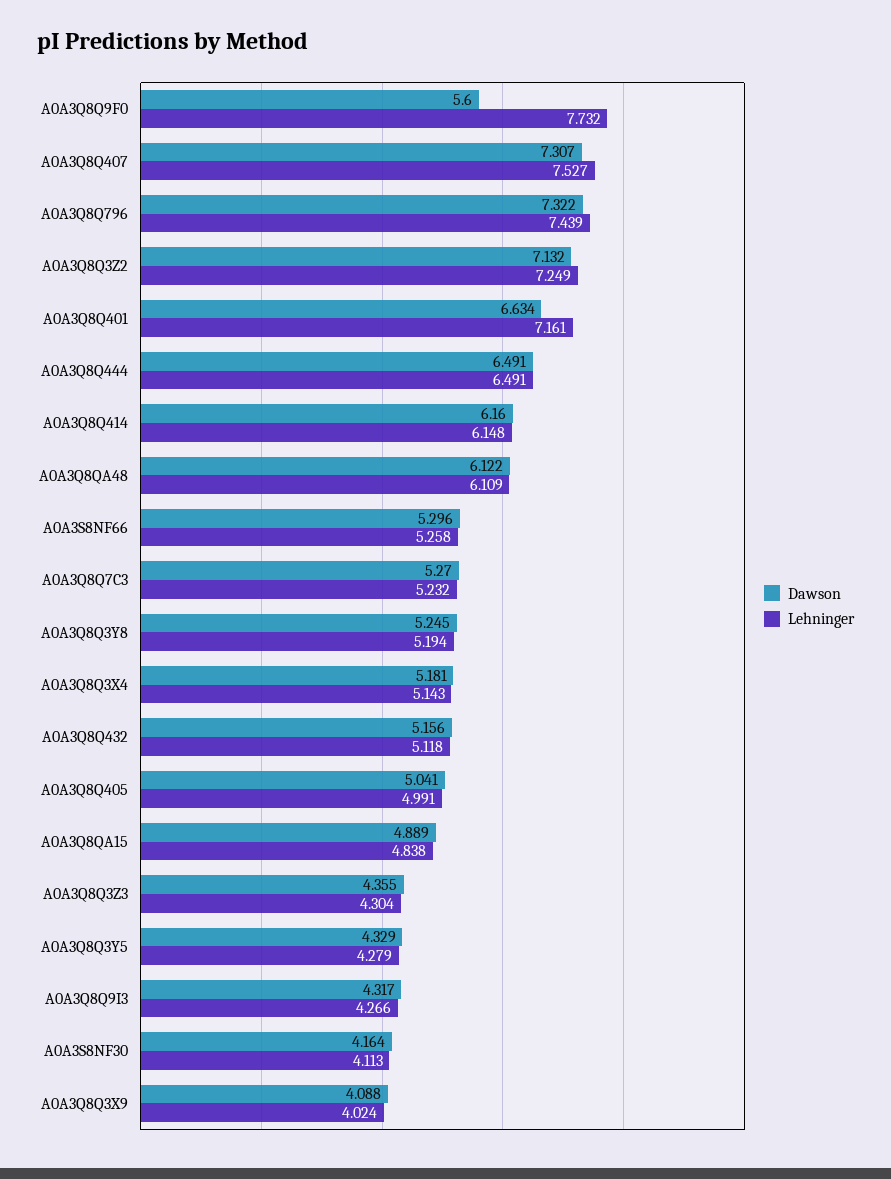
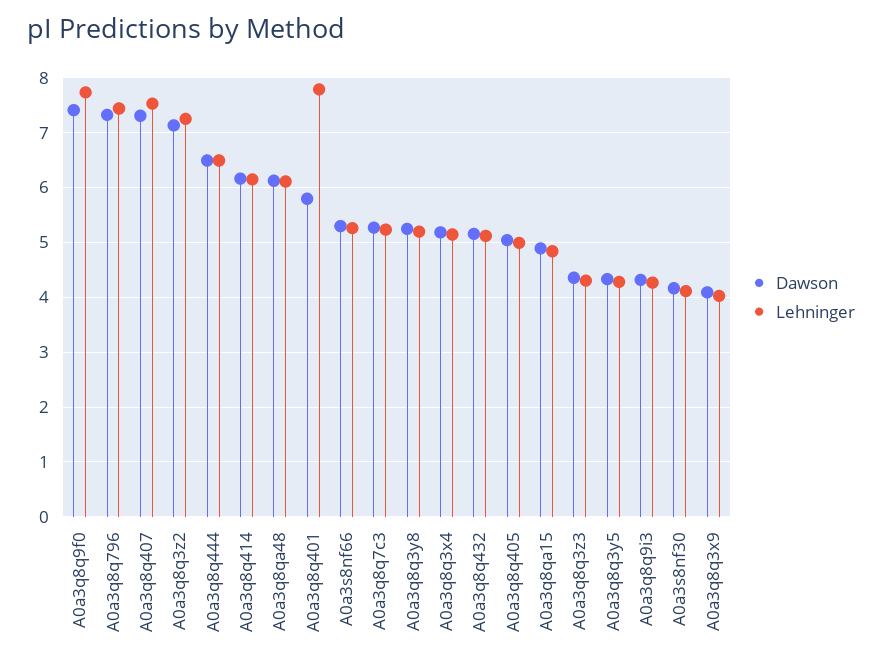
Dawson, A0A3Q8Q9F0: 5.6 -> 7.4
Dawson, A0A3Q8Q401: 6.634 -> 5.8
Lehninger, A0A3Q8Q401: 7.161 -> 7.8

